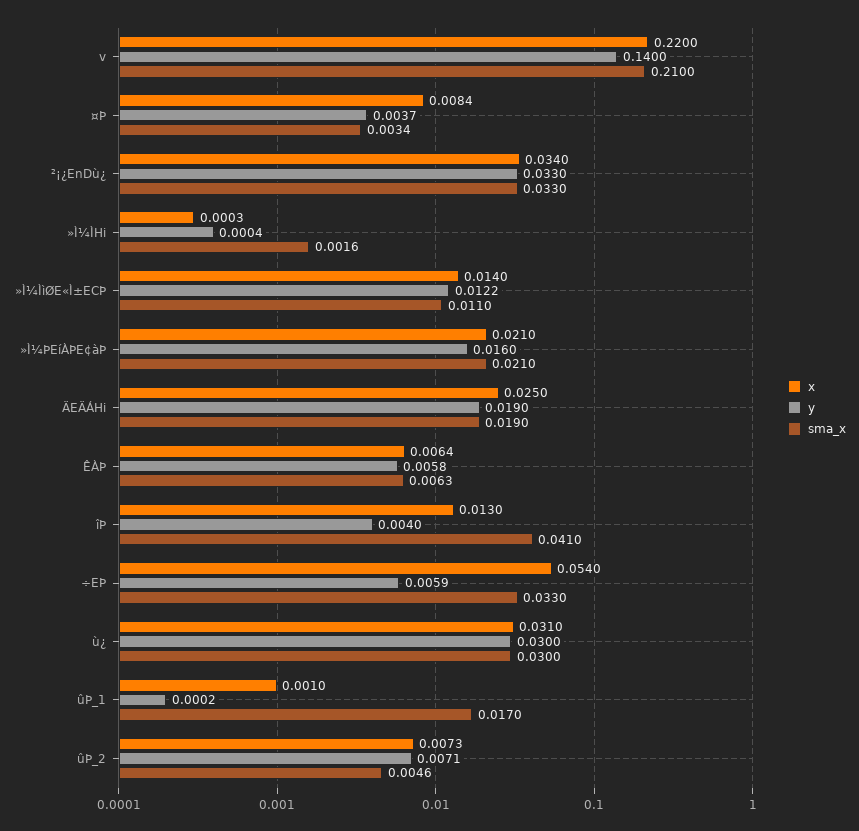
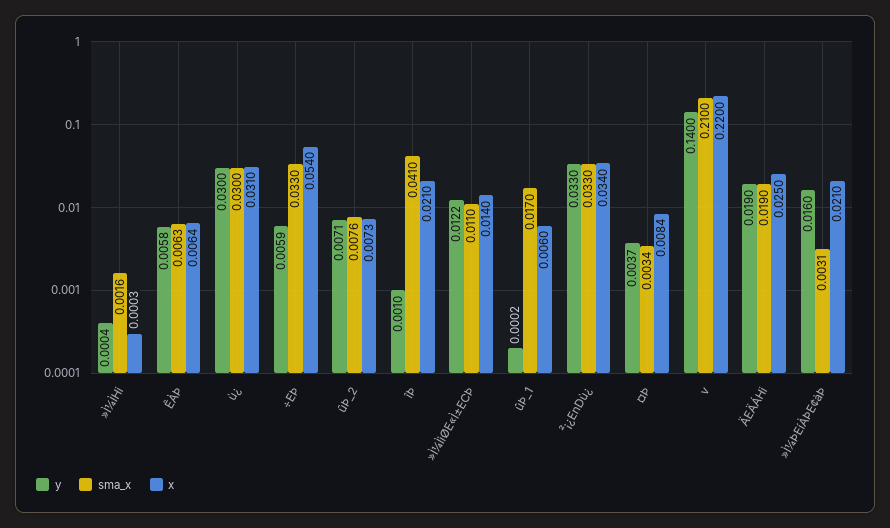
sma_x, »Ì¼ÞEíÀÞE¢àÞ: 0.021 -> 0.0031
x, îÞ: 0.013 -> 0.021
y, îÞ: 0.004 -> 0.001
x, ûÞ_1: 0.001 -> 0.006
sma_x, ûÞ_2: 0.0046 -> 0.0076

